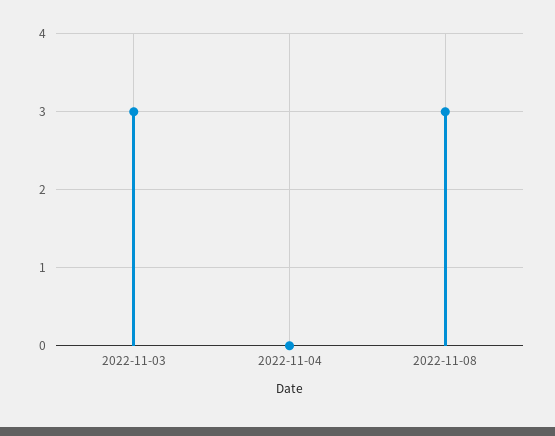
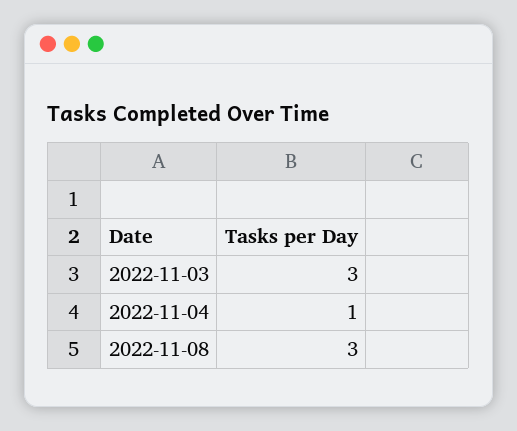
2022-11-04: 0 -> 1

